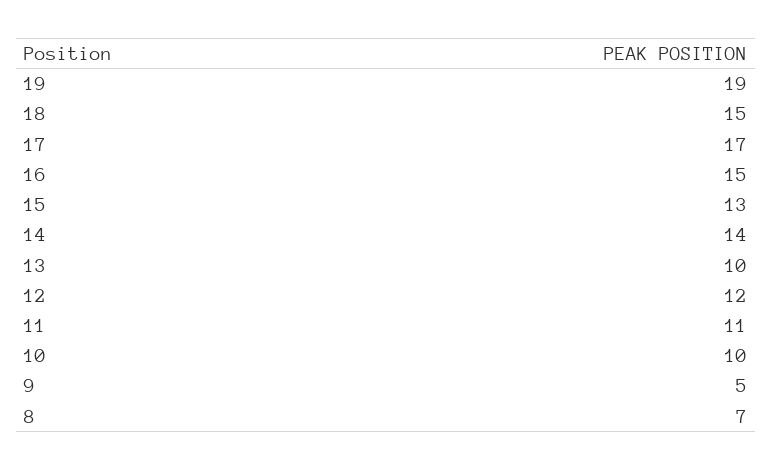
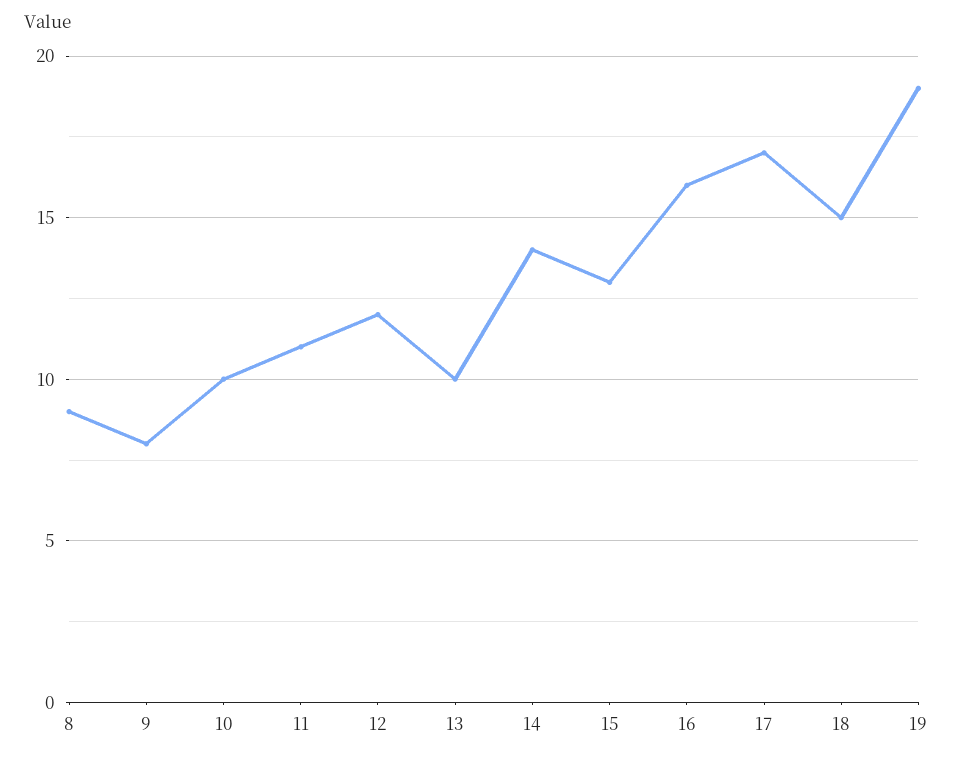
16: 15 -> 16
9: 5 -> 8
8: 7 -> 9

